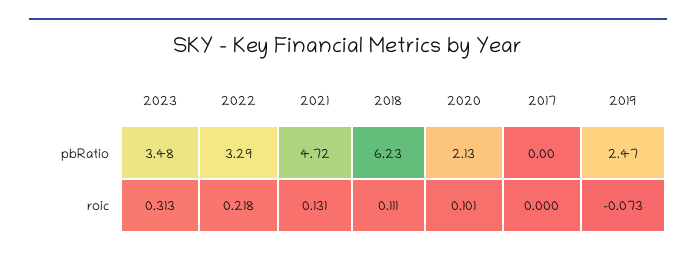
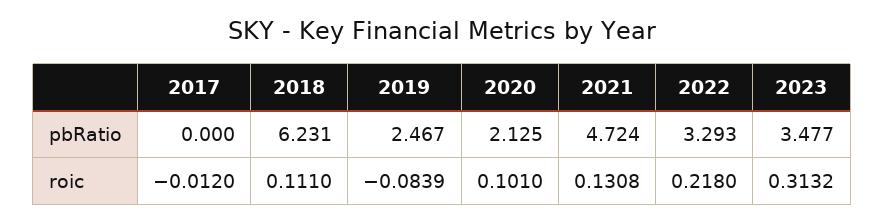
2017, roic: 0 -> -0.012
2019, roic: -0.073 -> -0.0839

